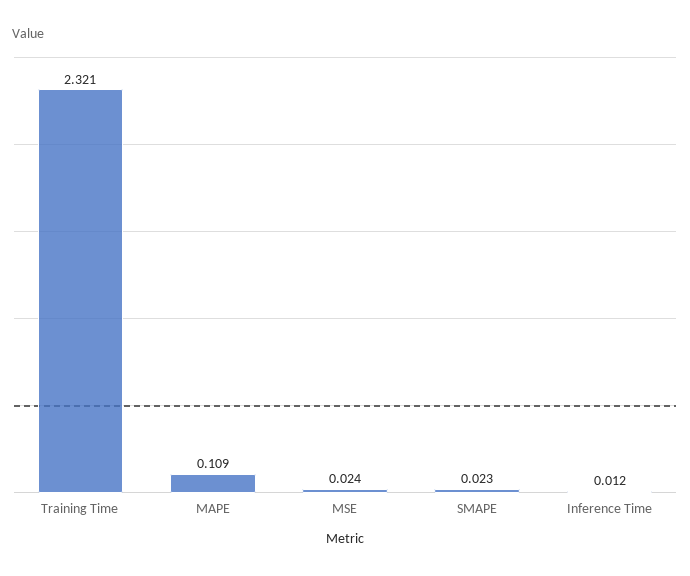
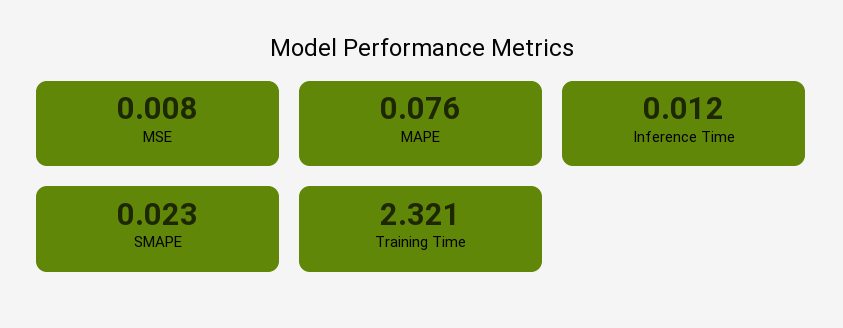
MAPE: 0.109 -> 0.076
MSE: 0.024 -> 0.008

